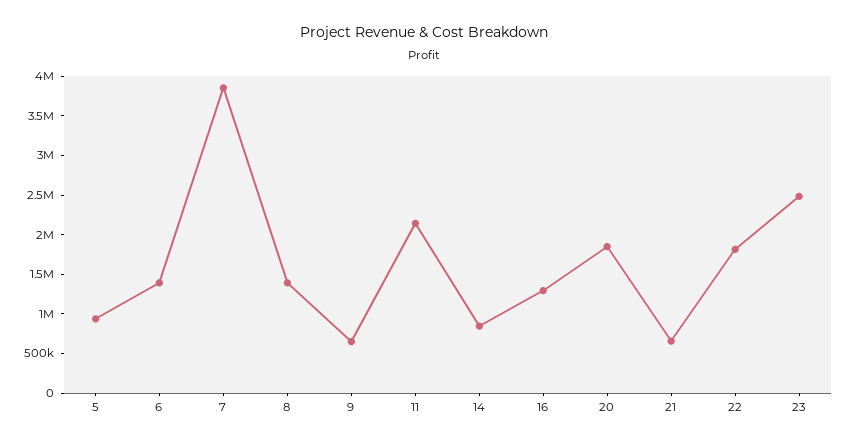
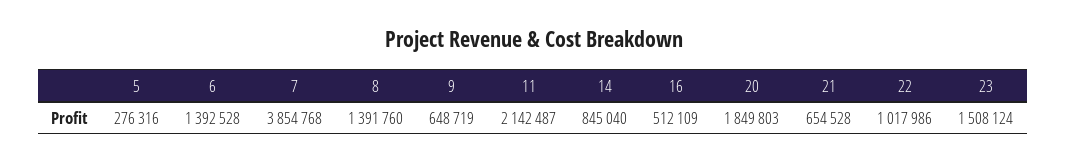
5: 1000000 -> 276316
16: 1250000 -> 512109
22: 1750000 -> 1017986
23: 2500000 -> 1508124

